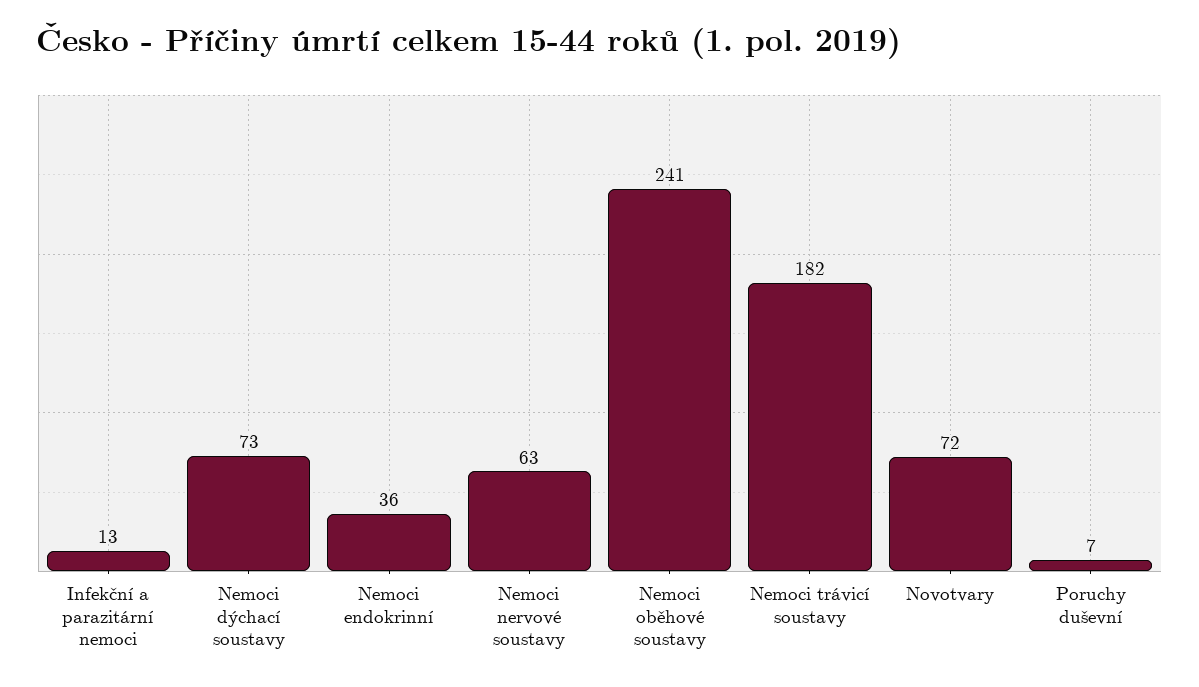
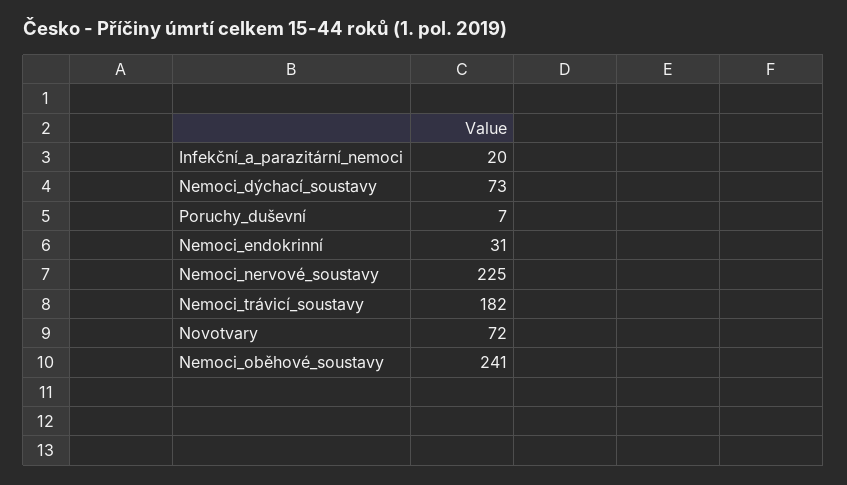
Infekční a parazitární nemoci: 13 -> 20
Nemoci endokrinní: 36 -> 31
Nemoci nervové soustavy: 63 -> 225

